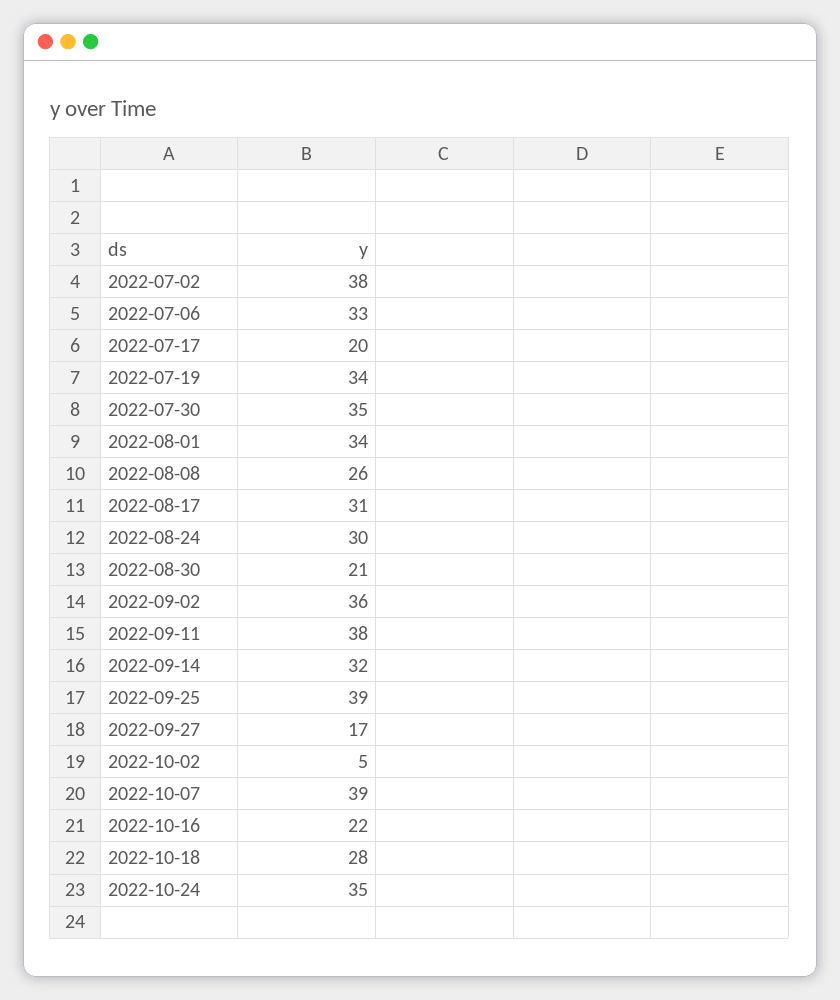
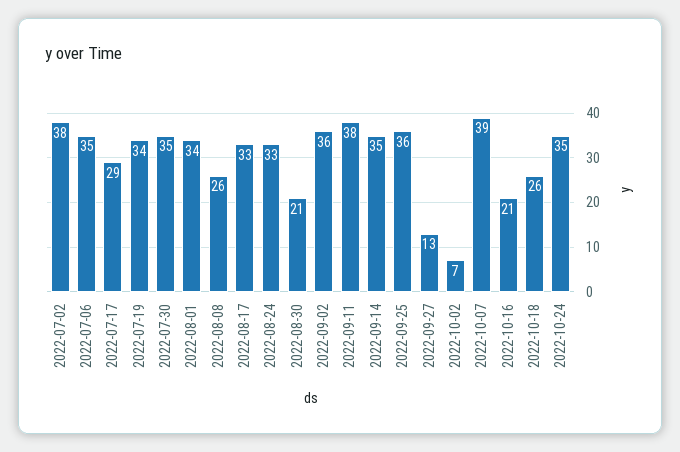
2022-07-06: 33 -> 35
2022-07-17: 20 -> 29
2022-08-17: 31 -> 33
2022-08-24: 30 -> 33
2022-09-14: 32 -> 35
2022-09-25: 39 -> 36
2022-09-27: 17 -> 13
2022-10-02: 5 -> 7
2022-10-16: 22 -> 21
2022-10-18: 28 -> 26

